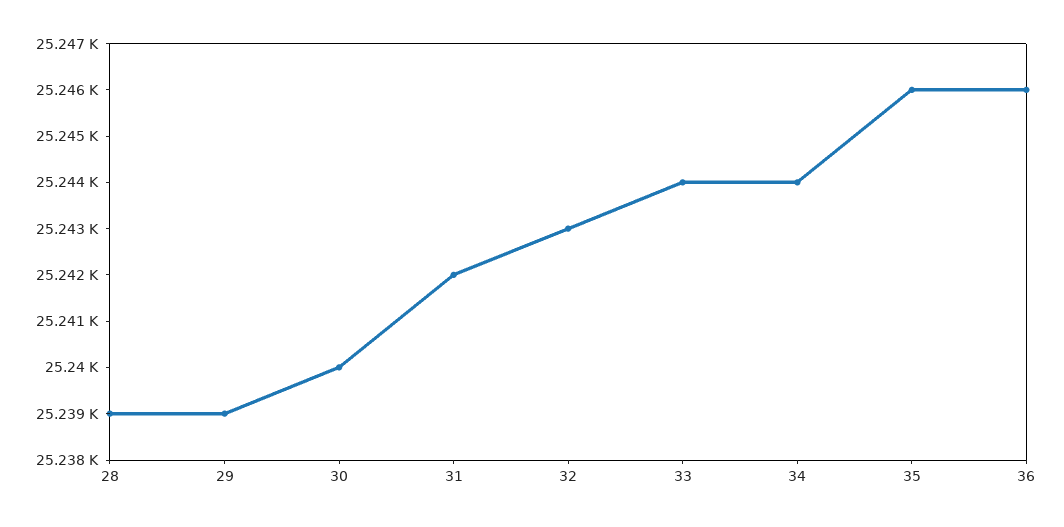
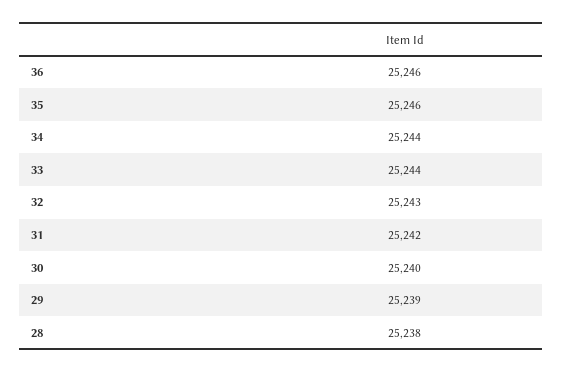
28: 25239 -> 25238

